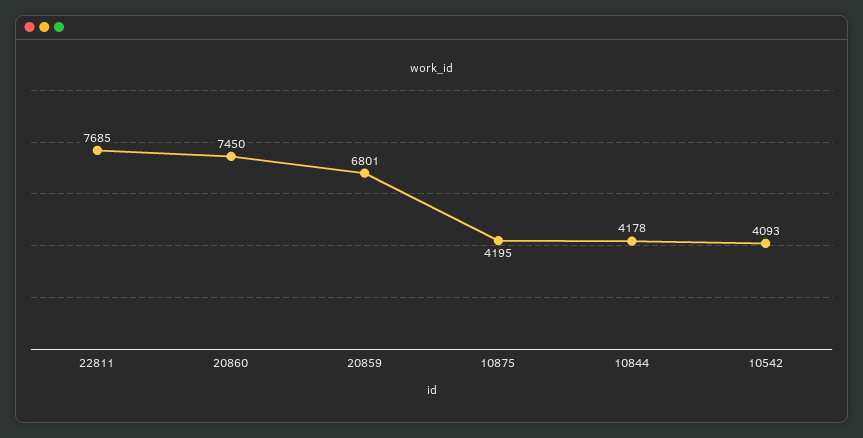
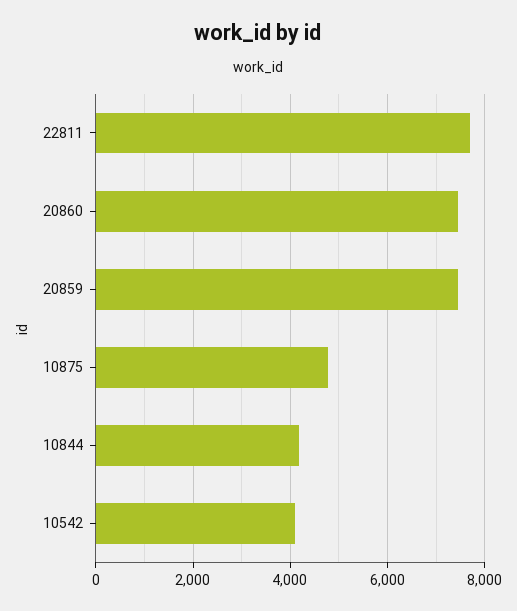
20859: 6801 -> 7400
10875: 4195 -> 4800

